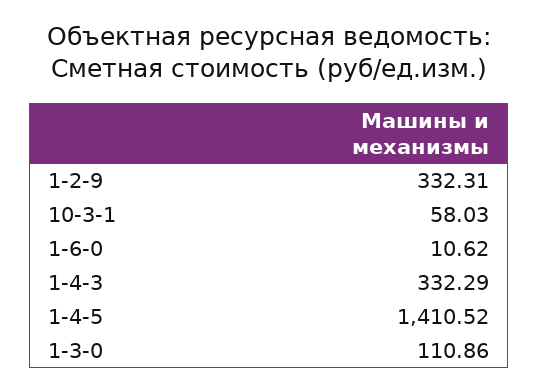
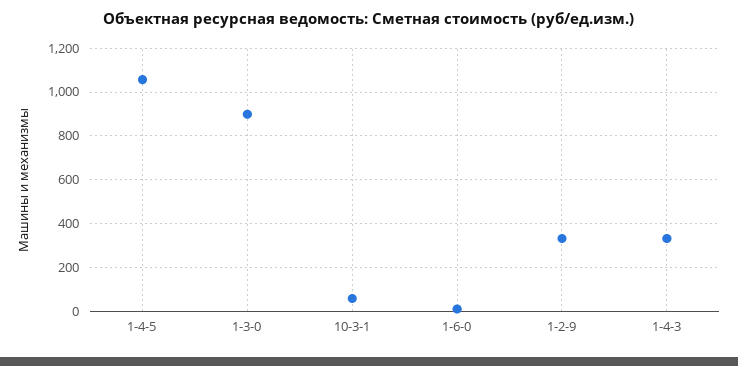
1-4-5: 1410.52 -> 1050
1-3-0: 110.86 -> 900

